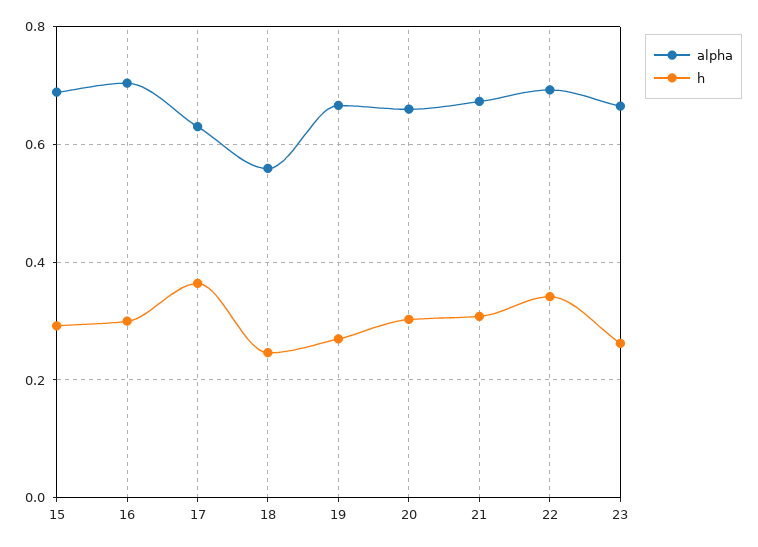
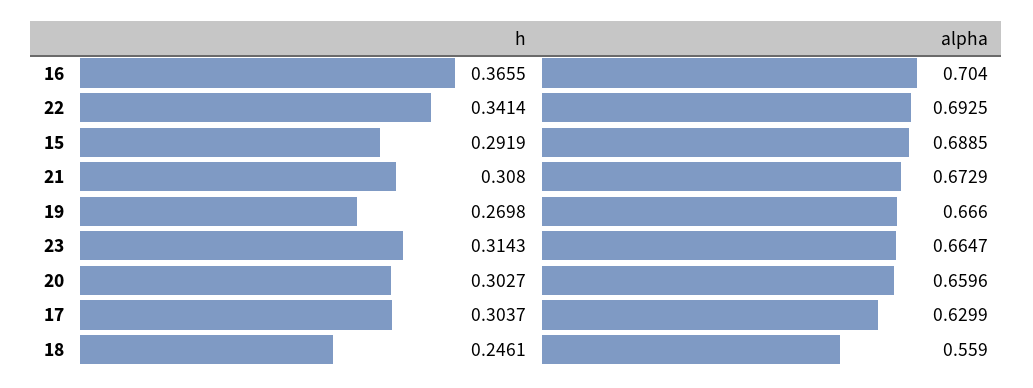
h, 16: 0.3 -> 0.3655
h, 17: 0.36 -> 0.3037
h, 23: 0.26 -> 0.3143

